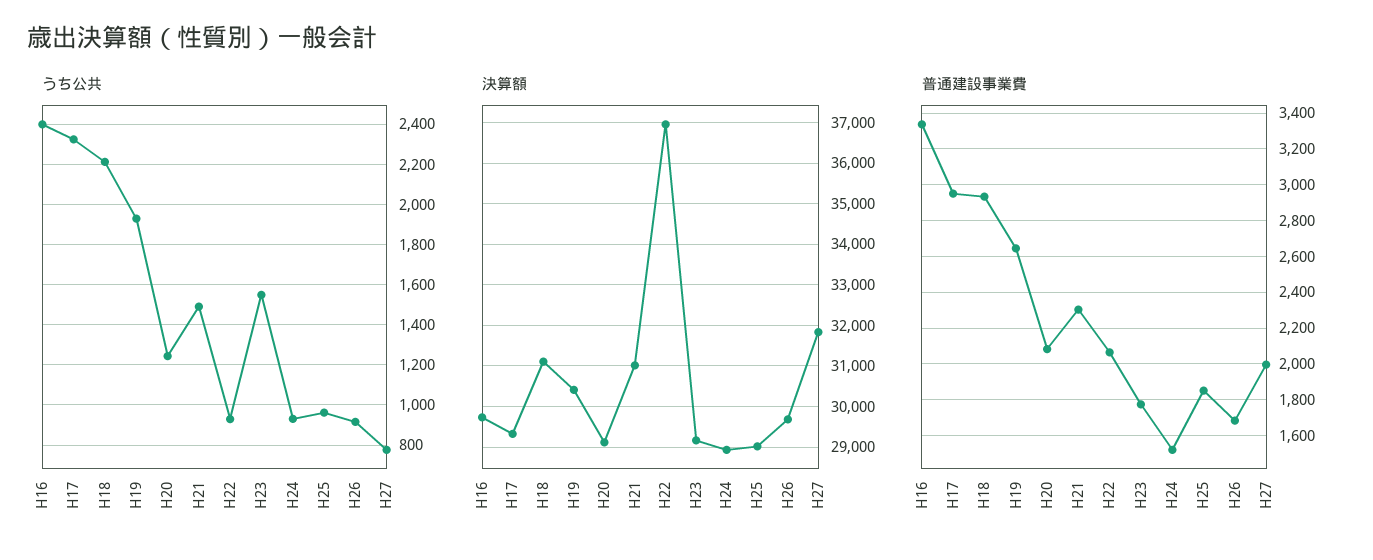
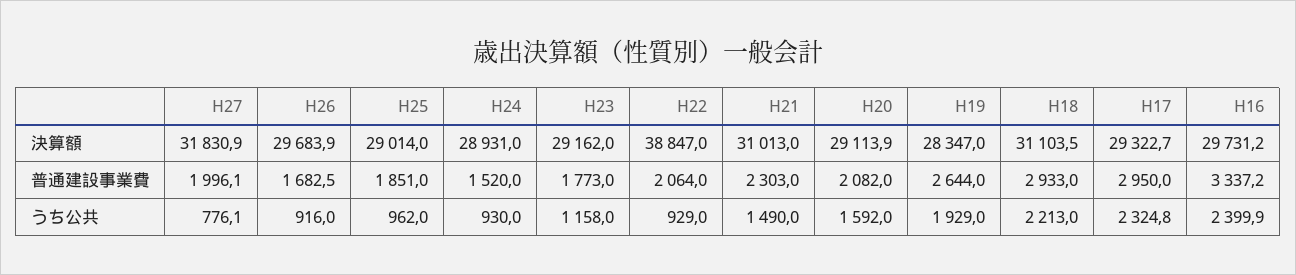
うち公共, H20: 1250 -> 1592
うち公共, H23: 1550 -> 1158
決算額, H19: 30400 -> 28347
決算額, H22: 37000 -> 38847

